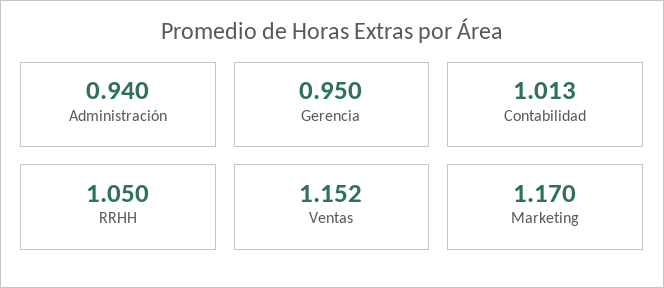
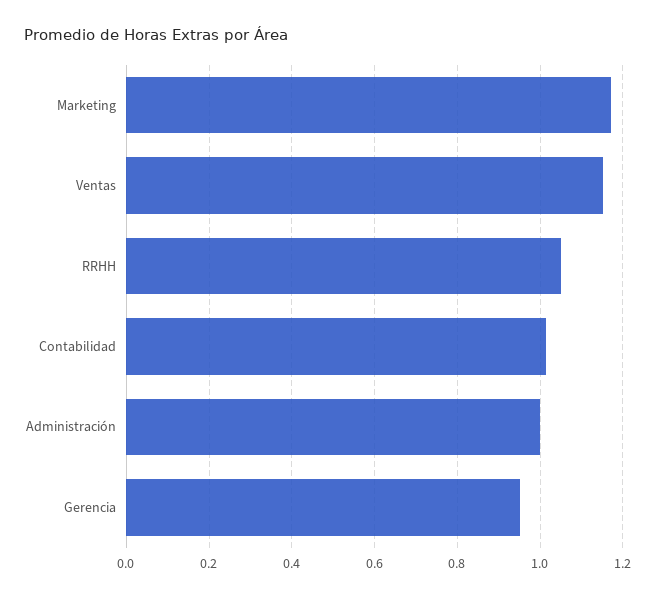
Administración: 0.94 -> 1

